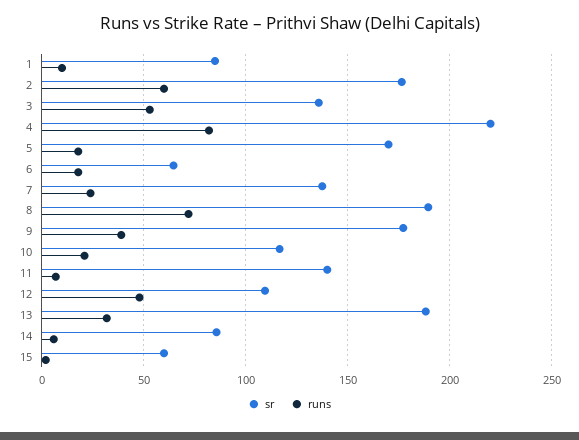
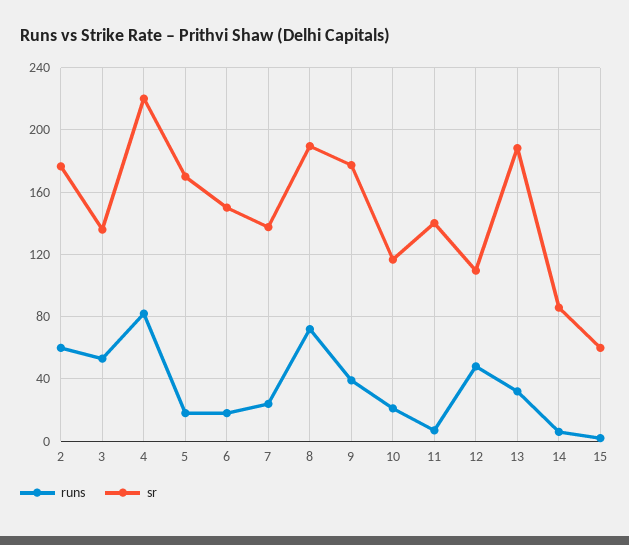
sr, 1: 85 -> none
runs, 1: 10 -> none
sr, 6: 65 -> 150

